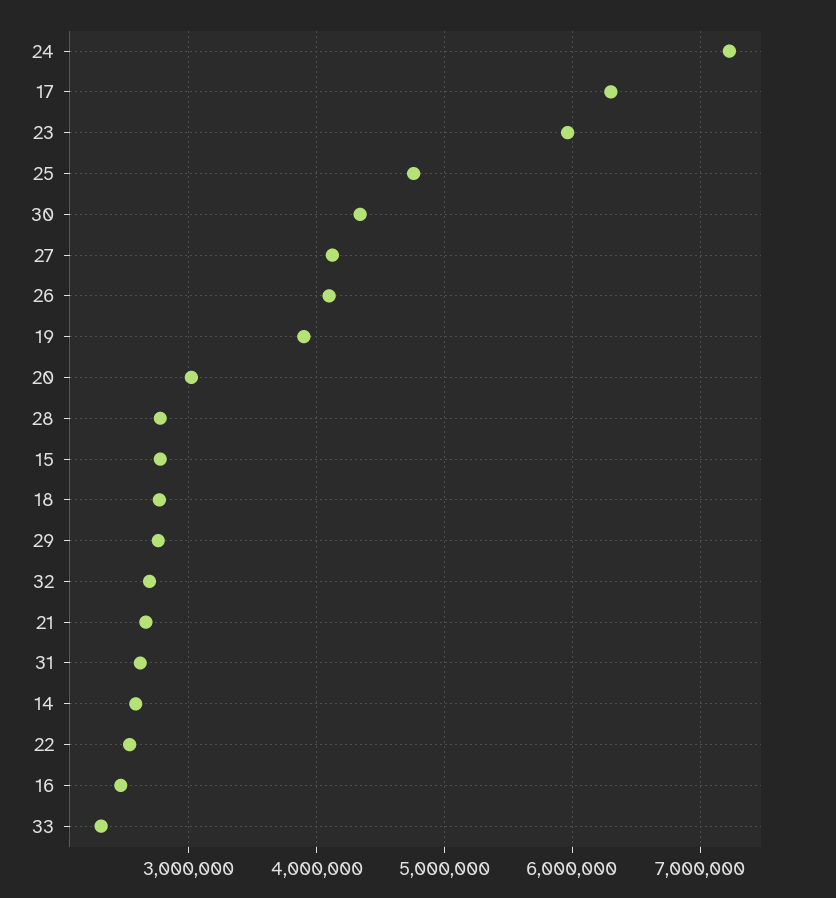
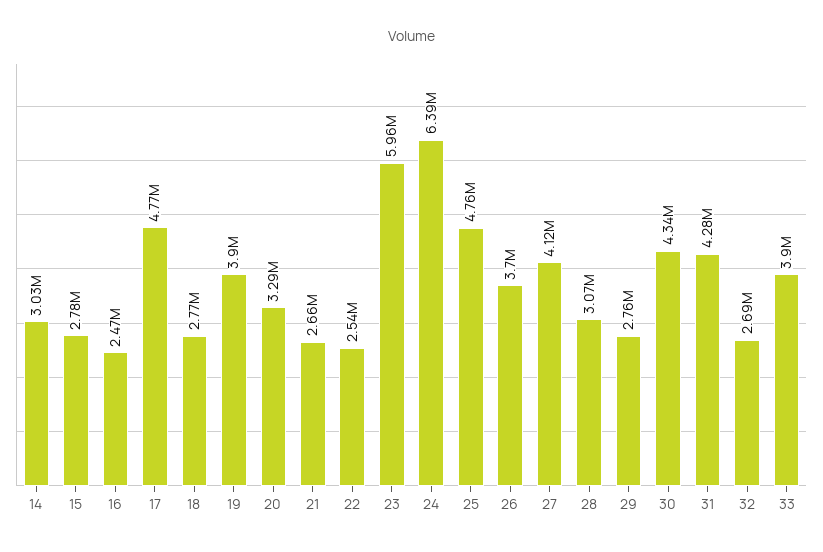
24: 7200000 -> 6390000
17: 6300000 -> 4770000
26: 4100000 -> 3700000
20: 3000000 -> 3290000
28: 2800000 -> 3070000
31: 2600000 -> 4280000
14: 2600000 -> 3030000
33: 2300000 -> 3900000

